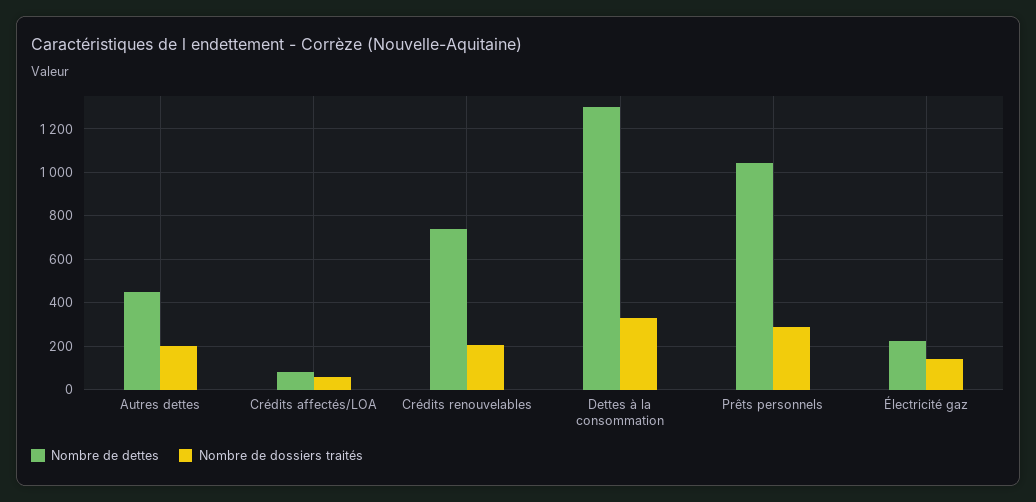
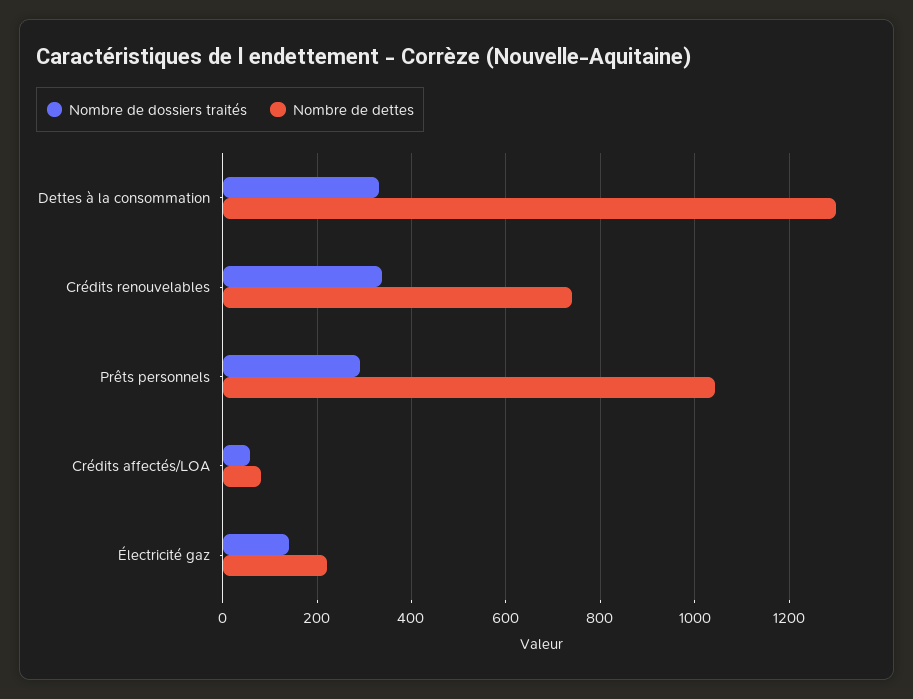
Nombre de dettes, Autres dettes: 450 -> none
Nombre de dossiers traités, Autres dettes: 200 -> none
Nombre de dossiers traités, Crédits renouvelables: 200 -> 340

